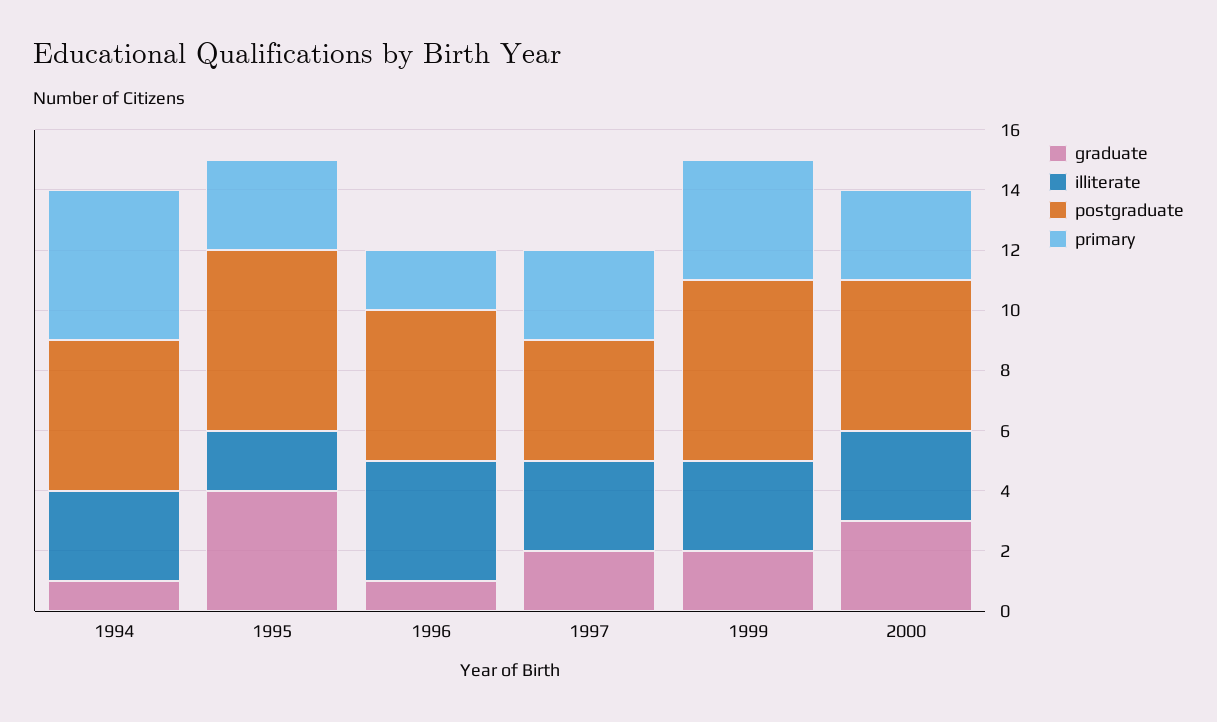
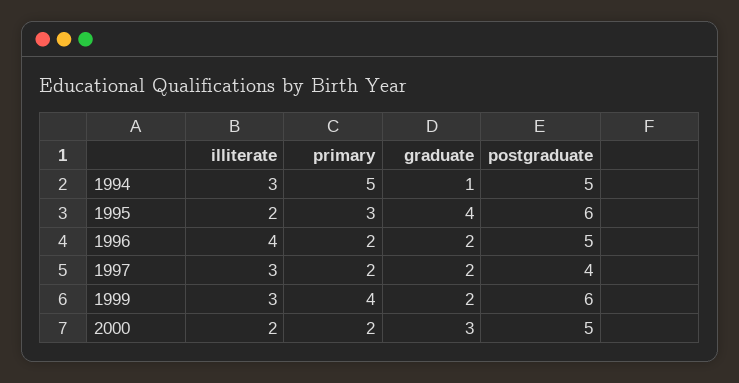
graduate, 1996: 1 -> 2
primary, 1997: 3 -> 2
illiterate, 2000: 3 -> 2
primary, 2000: 3 -> 2

